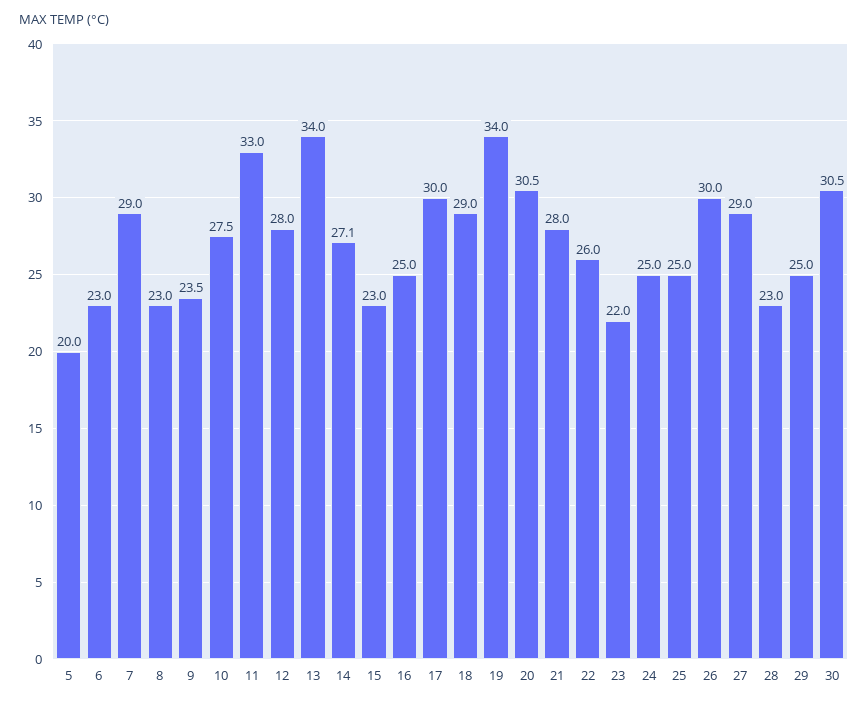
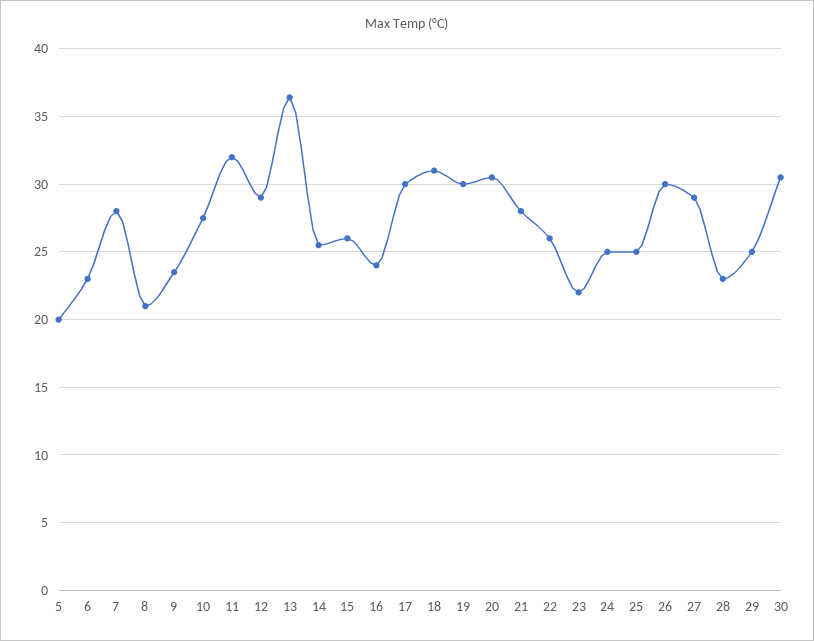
7: 29 -> 28
8: 23 -> 21
11: 33 -> 32
12: 28 -> 29
13: 34 -> 36.5
14: 27.1 -> 25.5
15: 23 -> 26
16: 25 -> 24
18: 29 -> 31
19: 34 -> 30

